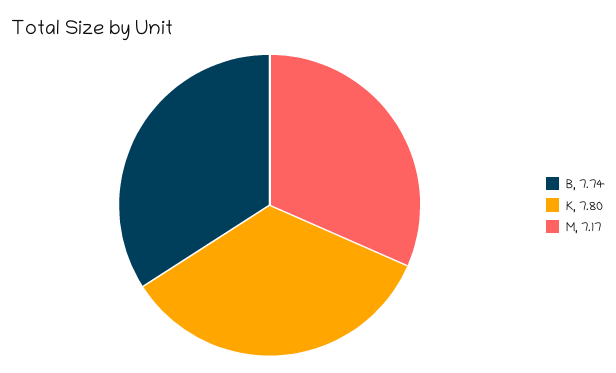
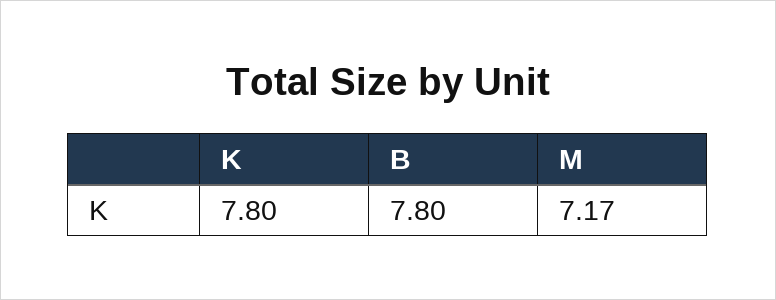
B: 7.74 -> 7.8

